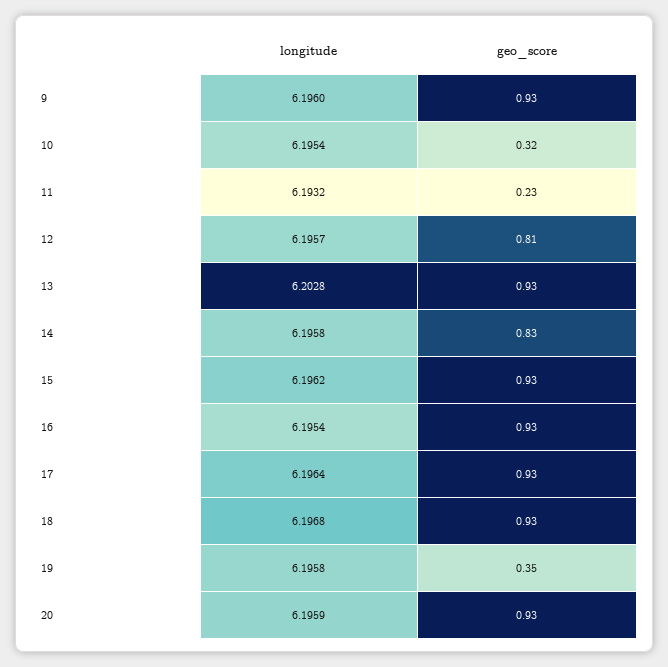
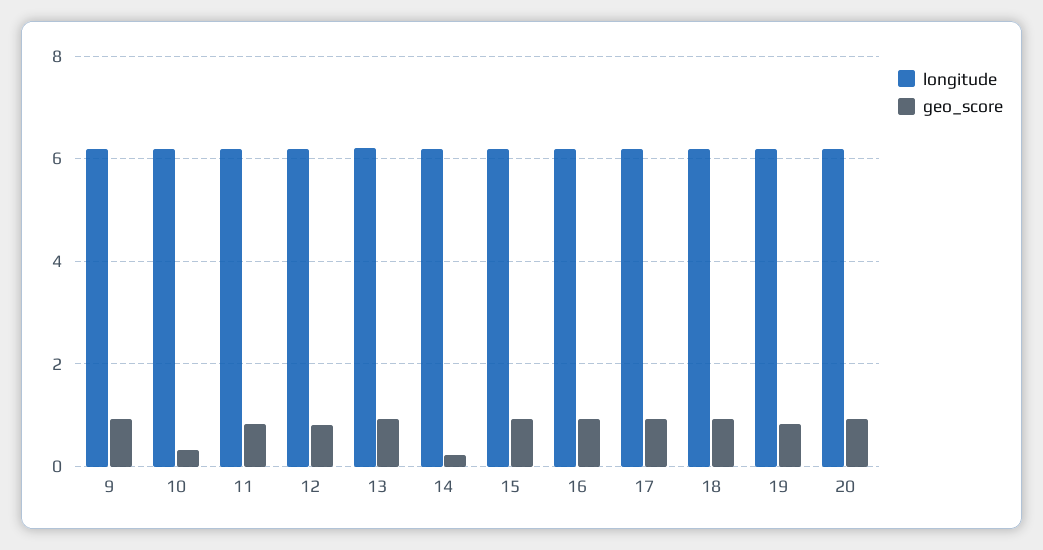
geo_score, 11: 0.23 -> 0.8
geo_score, 14: 0.83 -> 0.2
geo_score, 19: 0.35 -> 0.8

